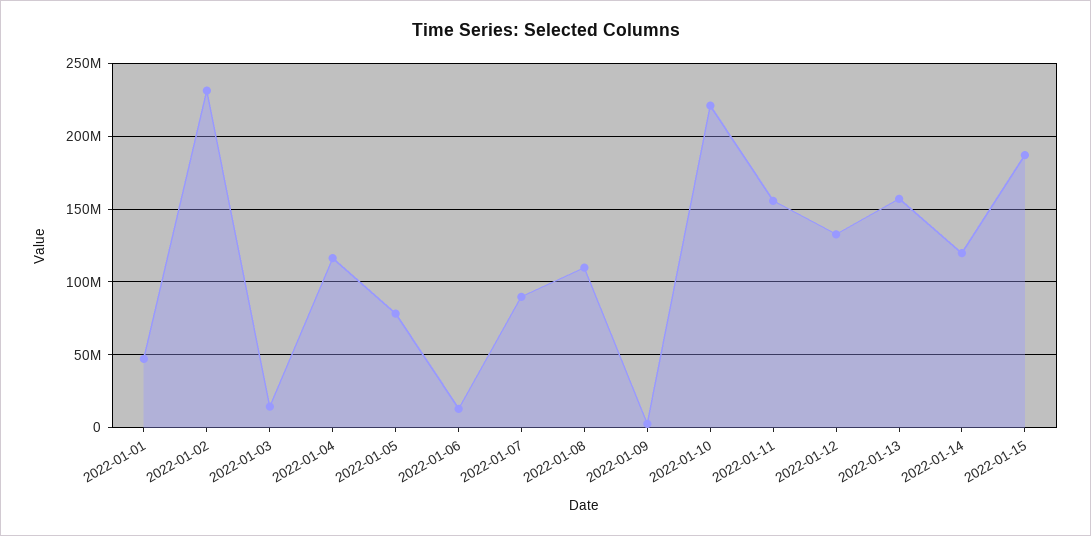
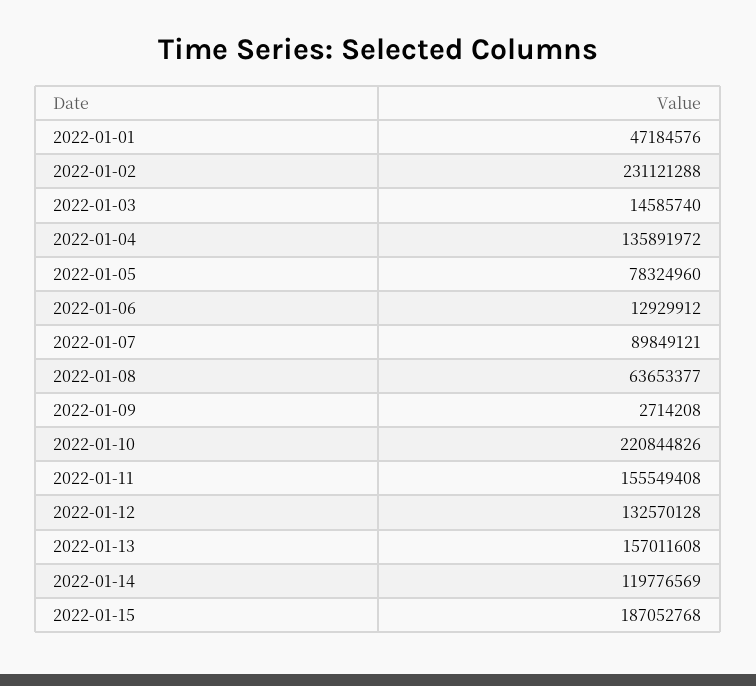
2022-01-04: 115000000 -> 135891972
2022-01-08: 110000000 -> 63653377

